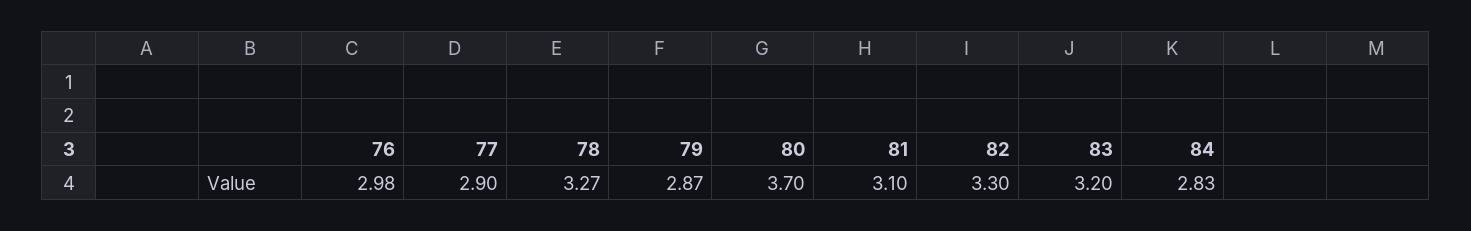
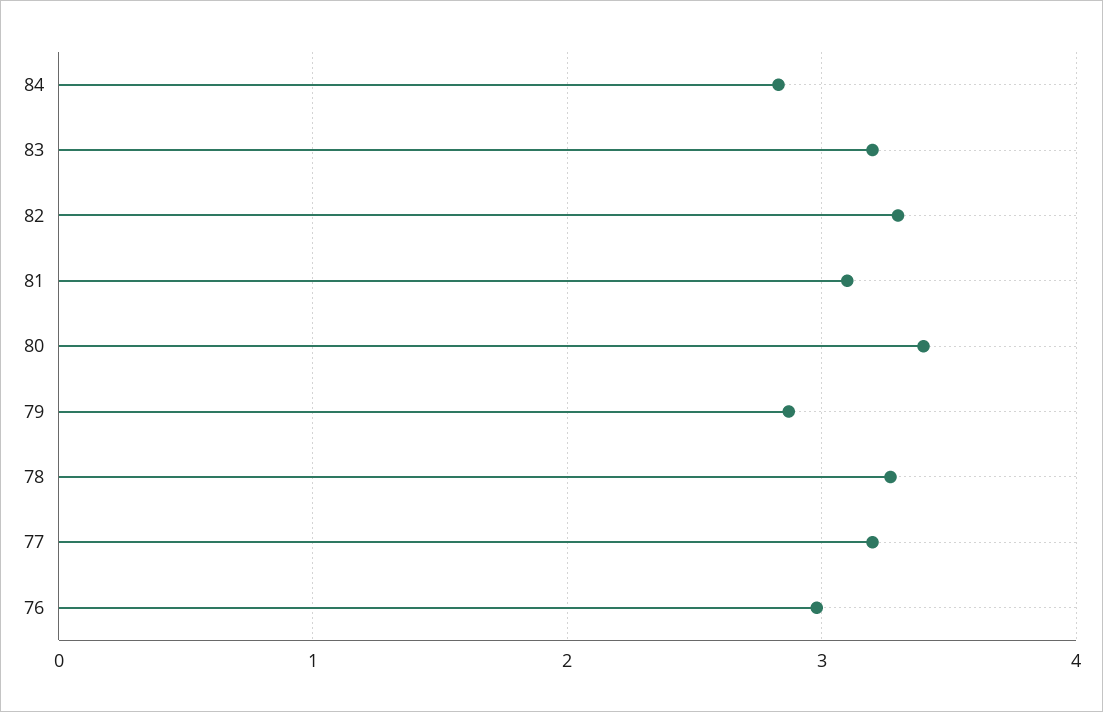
77: 2.9 -> 3.2
80: 3.7 -> 3.4

